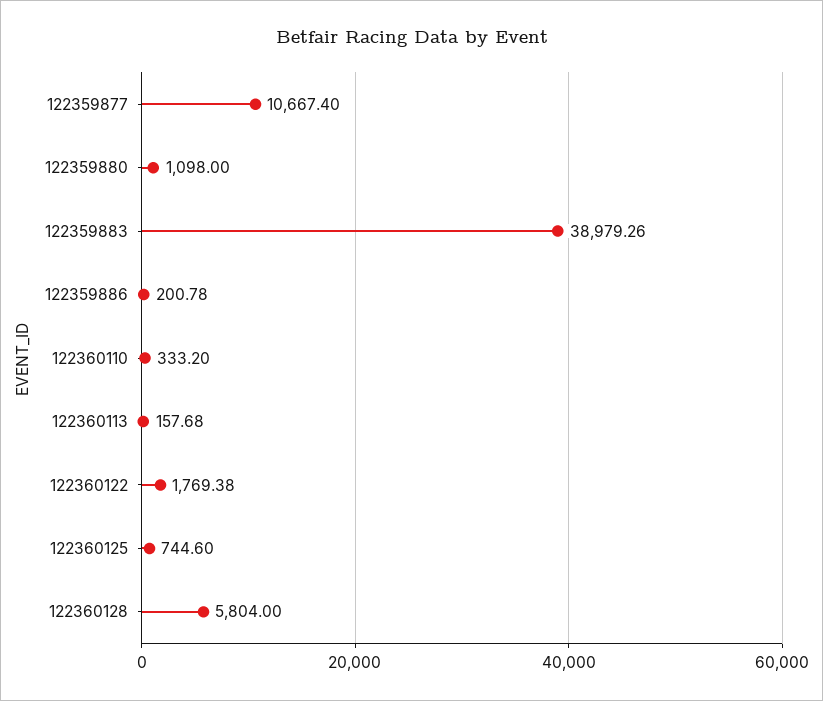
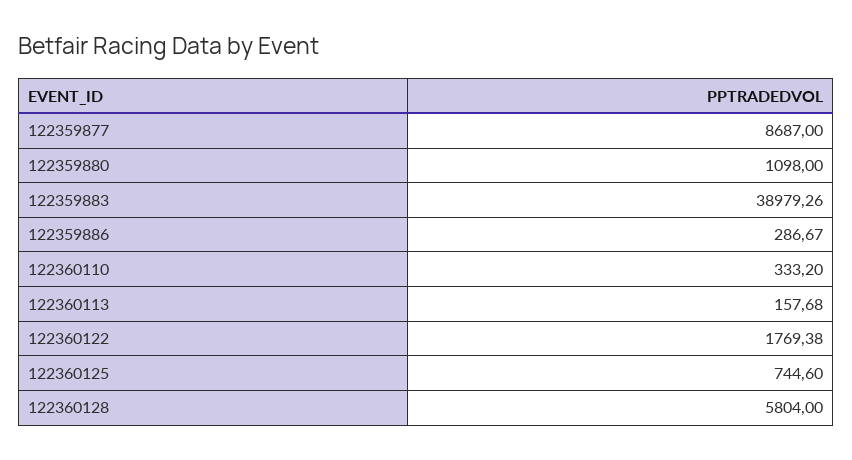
122359877: 10667.4 -> 8687
122359886: 200.78 -> 286.67

